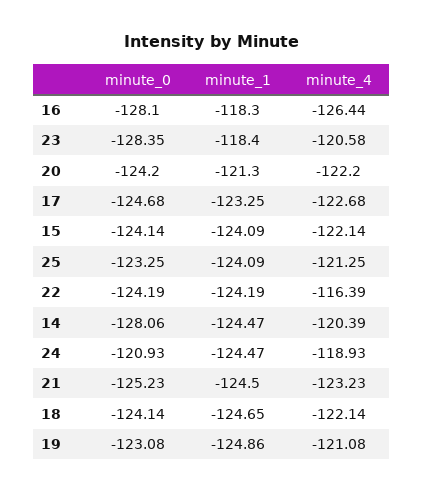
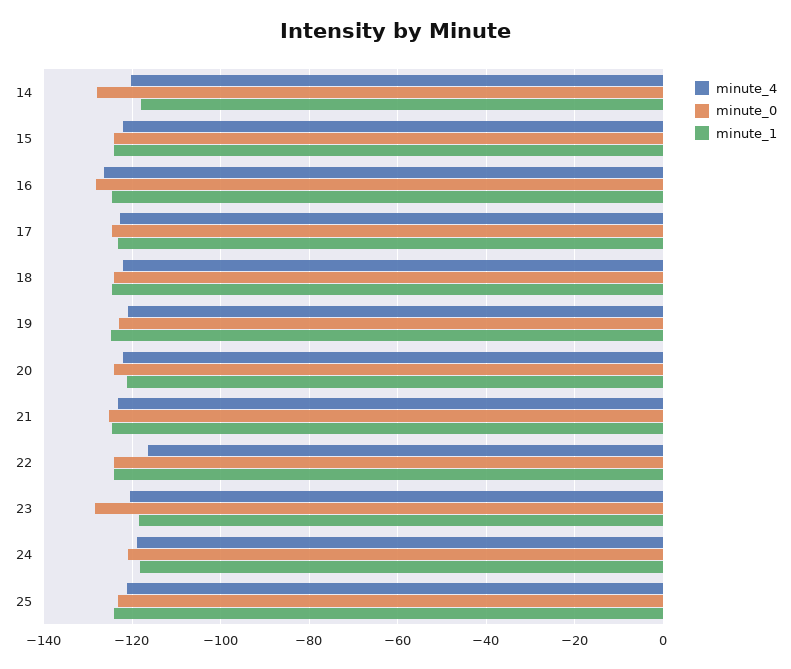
minute_1, 16: -118.3 -> -124
minute_1, 14: -124.47 -> -118
minute_1, 24: -124.47 -> -118

